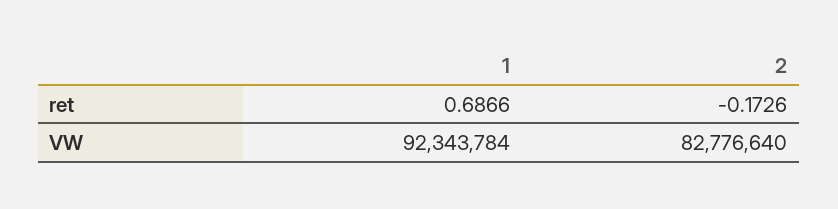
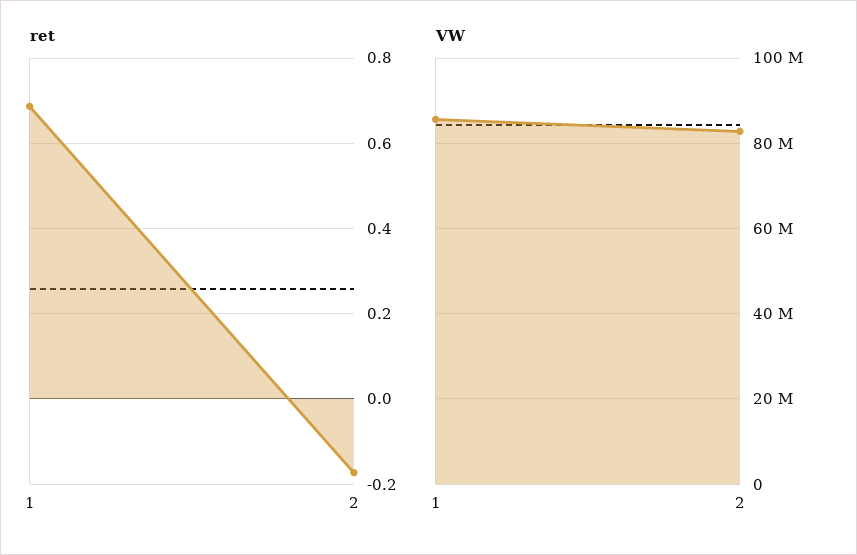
VW, 1: 92343784 -> 86000000

